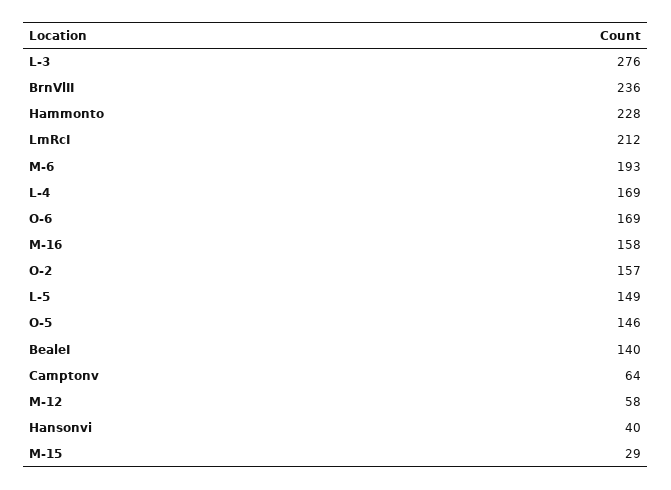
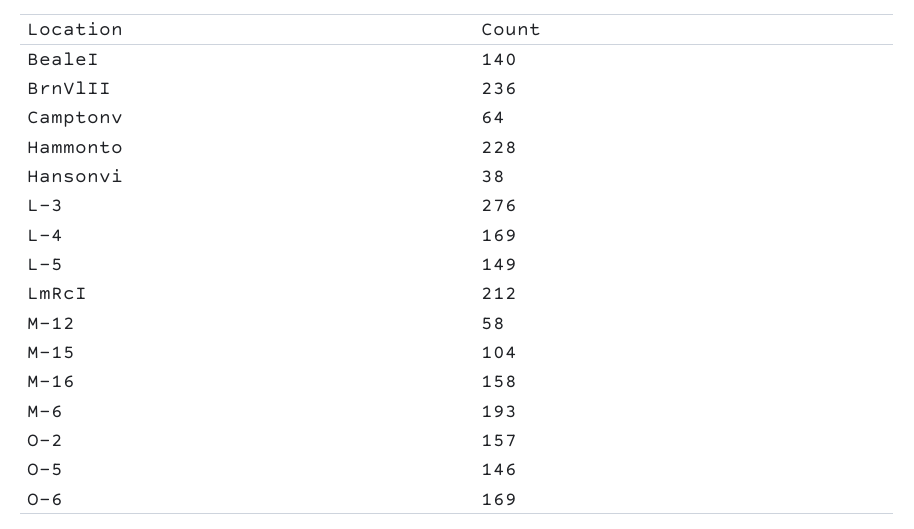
Hansonvi: 40 -> 38
M-15: 29 -> 104

